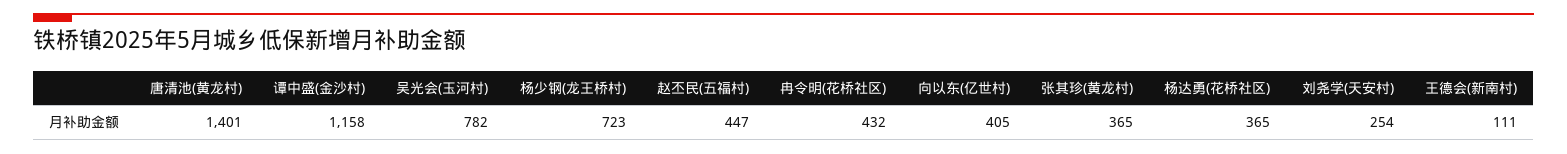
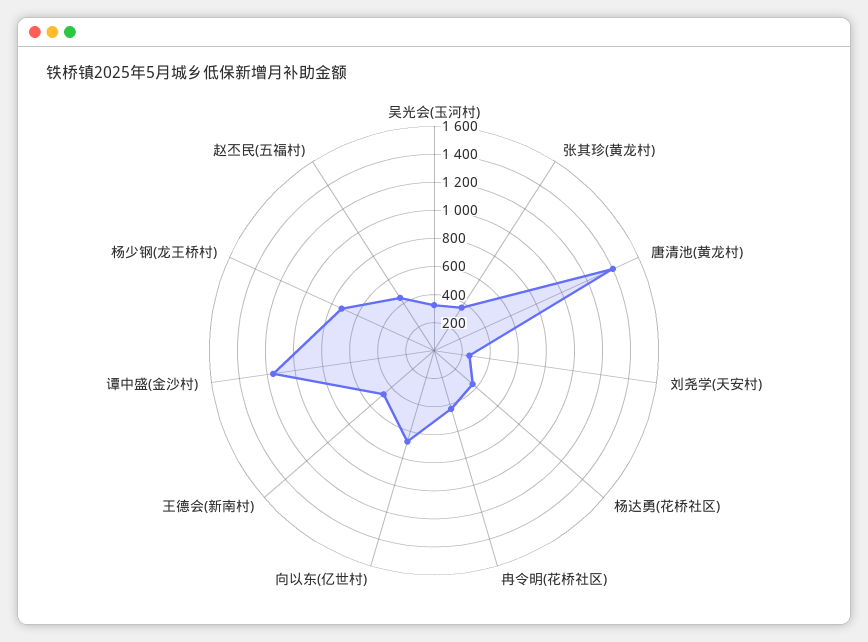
吴光会(玉河村): 782 -> 300
向以东(亿世村): 405 -> 700
王德会(新南村): 111 -> 500

